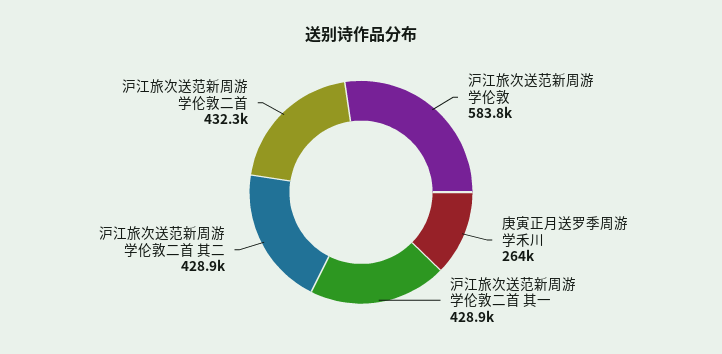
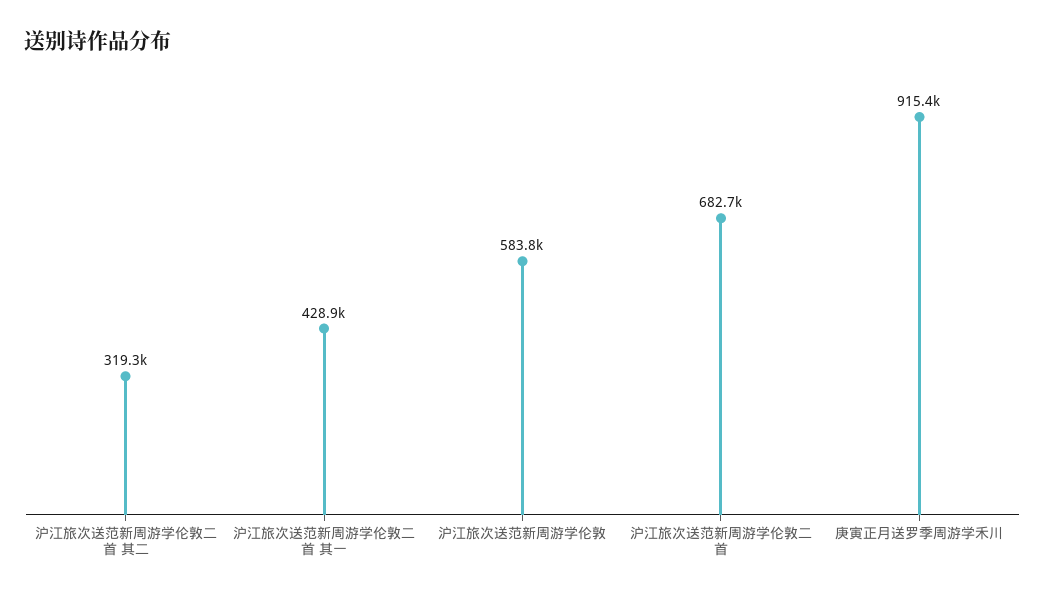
庚寅正月送罗季周游学禾川: 264000 -> 915400
沪江旅次送范新周游学伦敦二首 其二: 428900 -> 319300
沪江旅次送范新周游学伦敦二首: 432300 -> 682700

